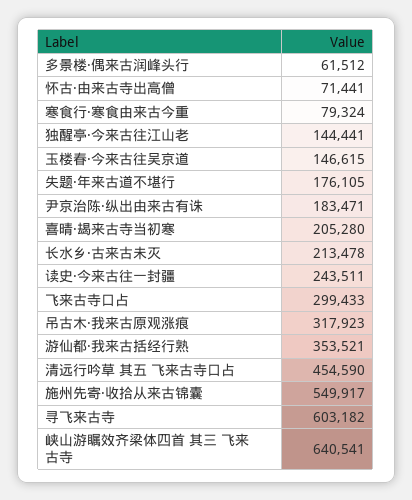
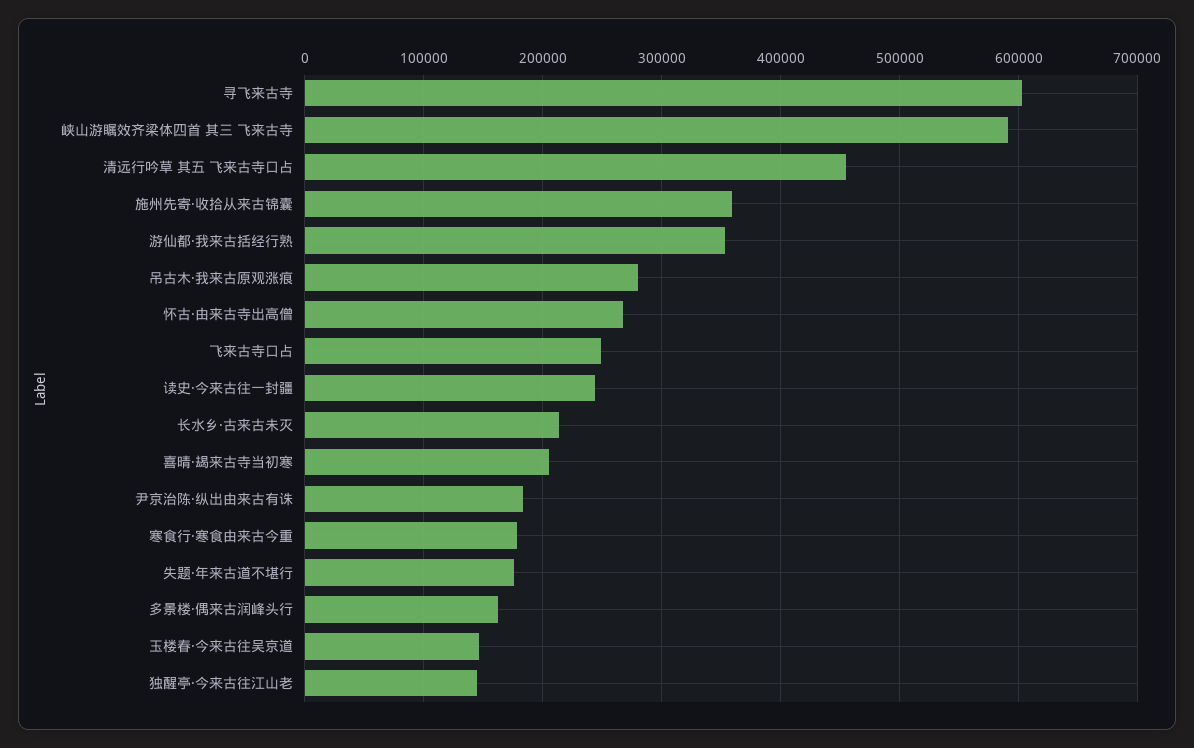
多景楼·偶来古润峰头行: 61512 -> 160000
怀古·由来古寺出高僧: 71441 -> 270000
寒食行·寒食由来古今重: 79324 -> 180000
飞来古寺口占: 299433 -> 250000
吊古木·我来古原观涨痕: 317923 -> 280000
施州先寄·收拾从来古锦囊: 549917 -> 360000
峡山游瞩效齐梁体四首 其三 飞来古寺: 640541 -> 590000

